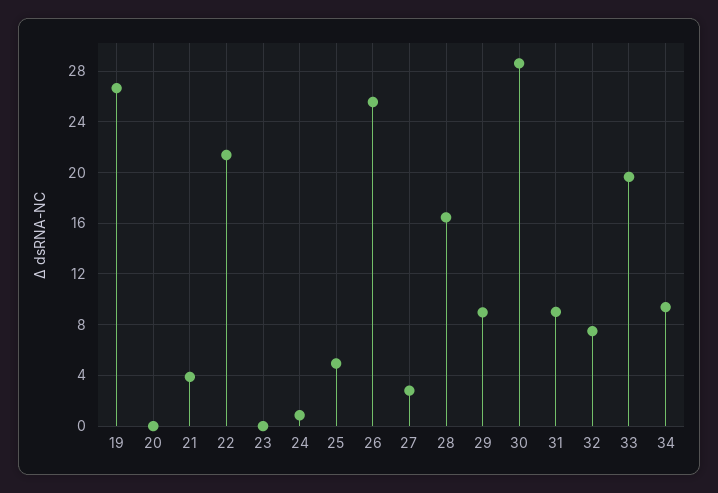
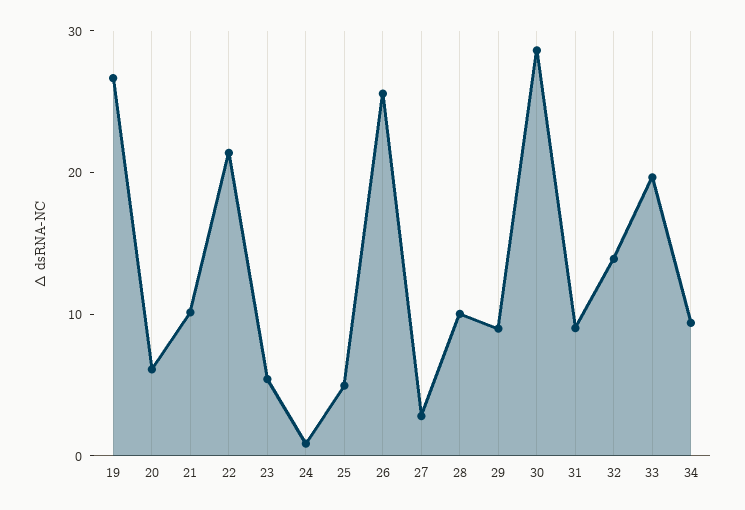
20: 0 -> 6
21: 4 -> 10
23: 0 -> 6
28: 16.5 -> 10
32: 7.5 -> 14

